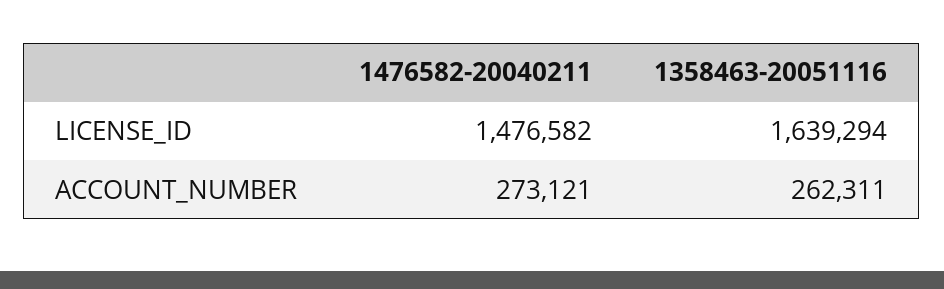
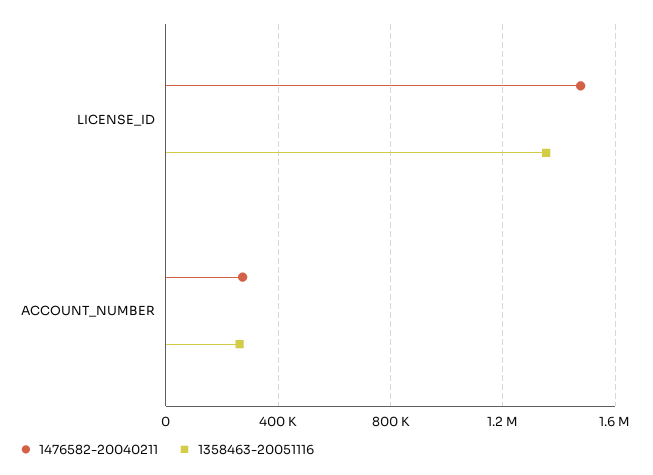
1358463-20051116, LICENSE_ID: 1639294 -> 1350000

